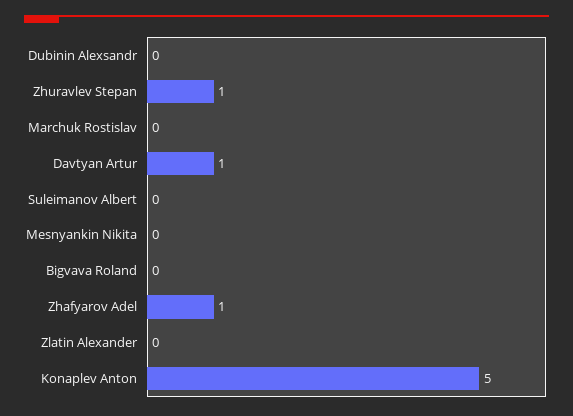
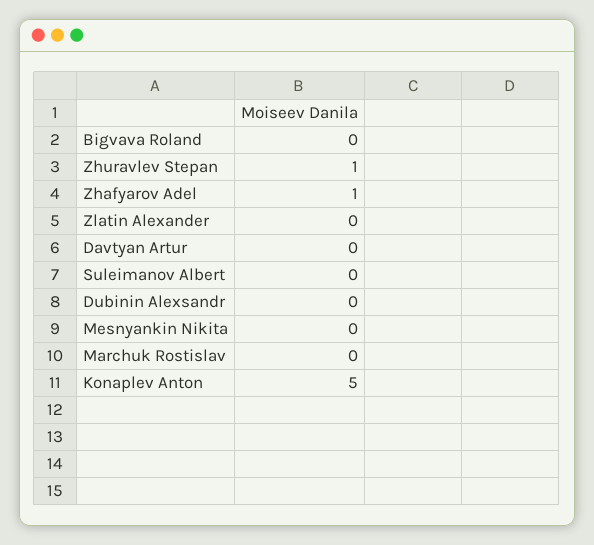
Davtyan Artur: 1 -> 0

